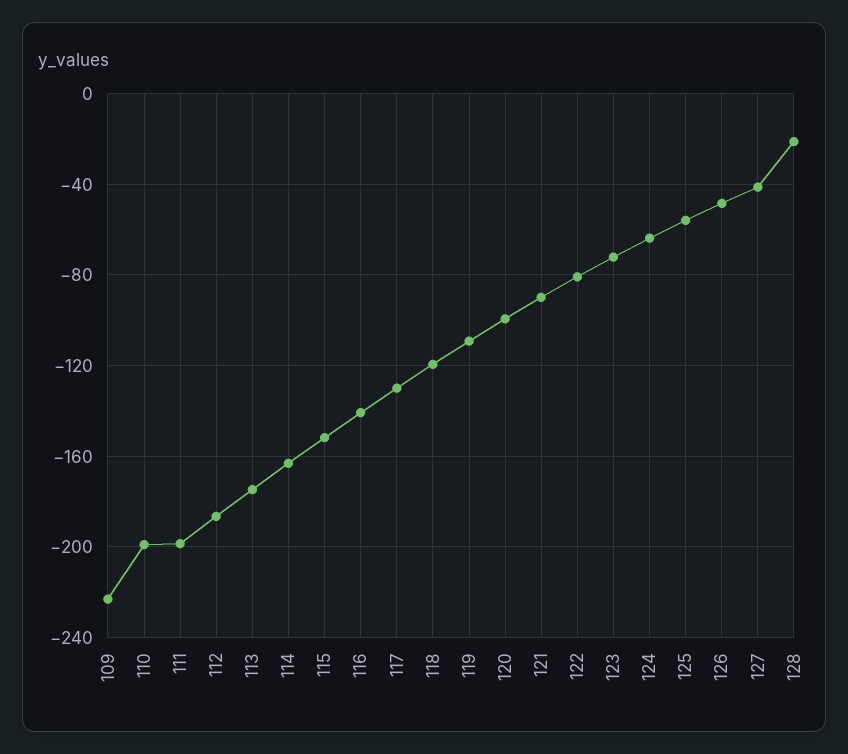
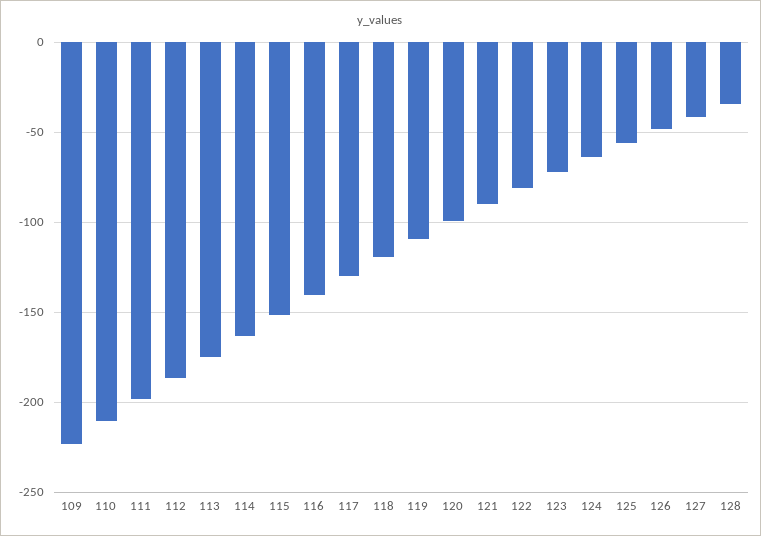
110: -200 -> -210
128: -20 -> -35

